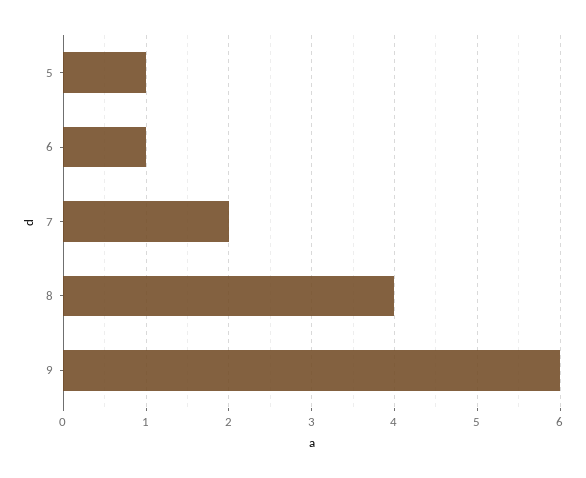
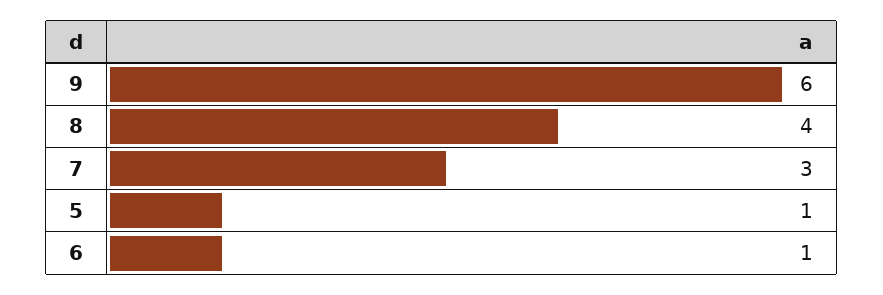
7: 2 -> 3

